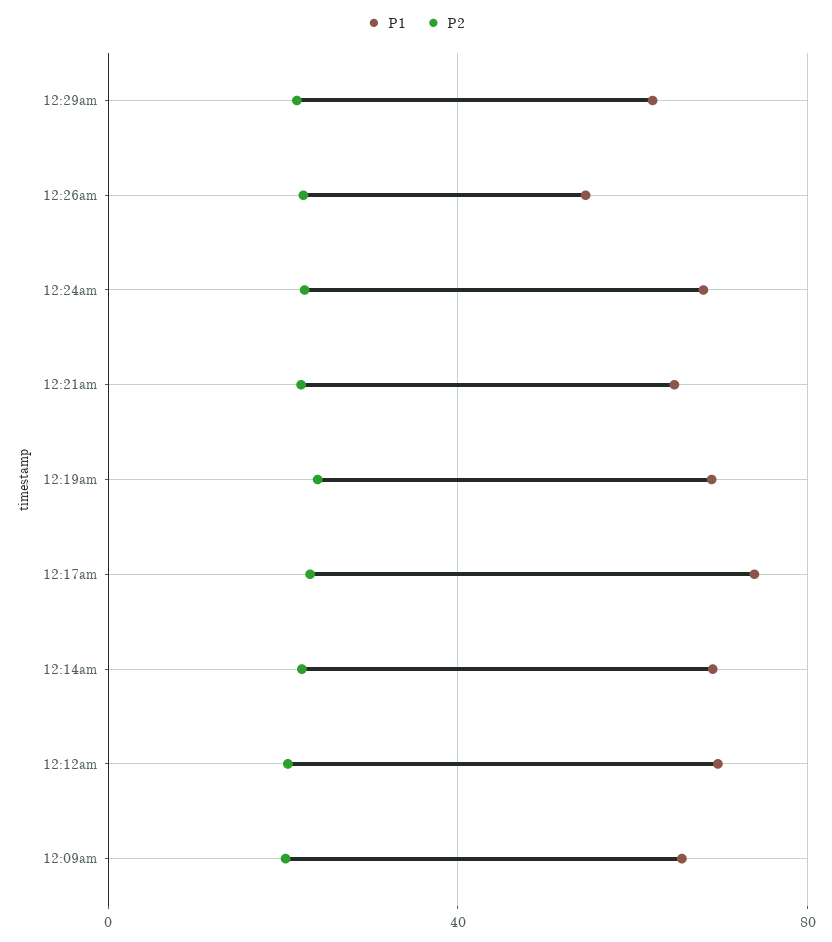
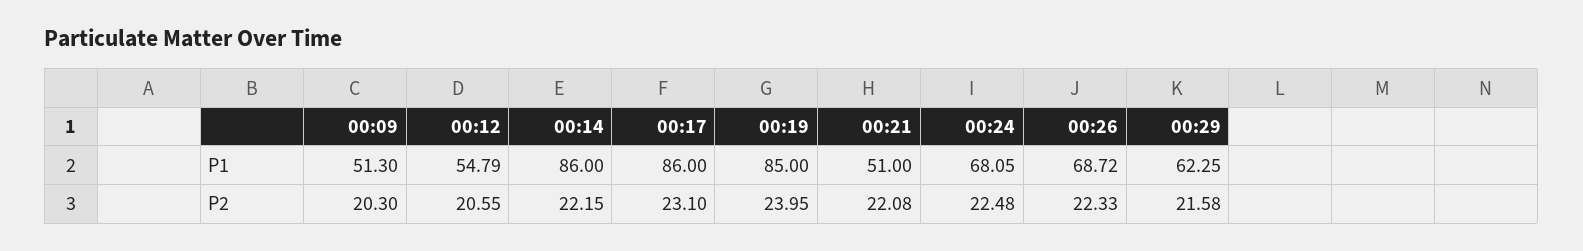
P1, 12:26am: 55 -> 68.72
P1, 12:21am: 65 -> 51
P1, 12:19am: 70 -> 85
P1, 12:17am: 75 -> 86
P1, 12:14am: 70 -> 86
P1, 12:12am: 70 -> 54.79
P1, 12:09am: 65 -> 51.3

